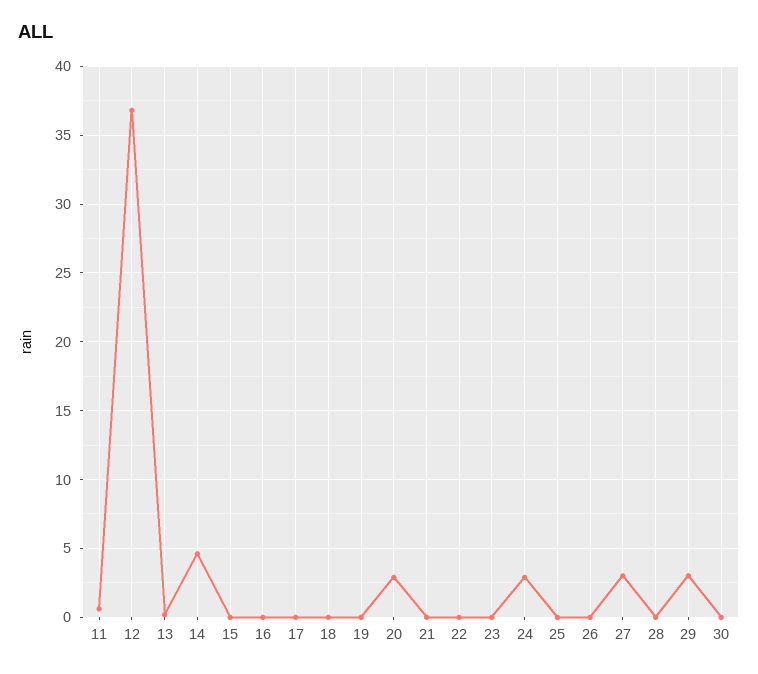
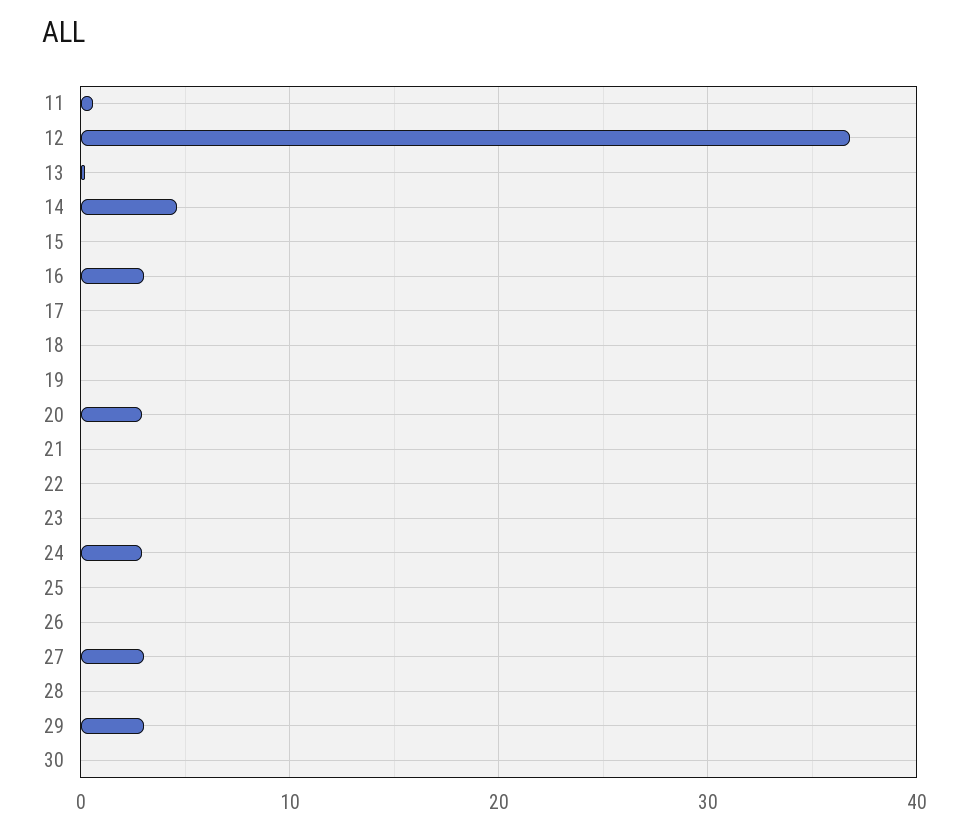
16: 0 -> 3

